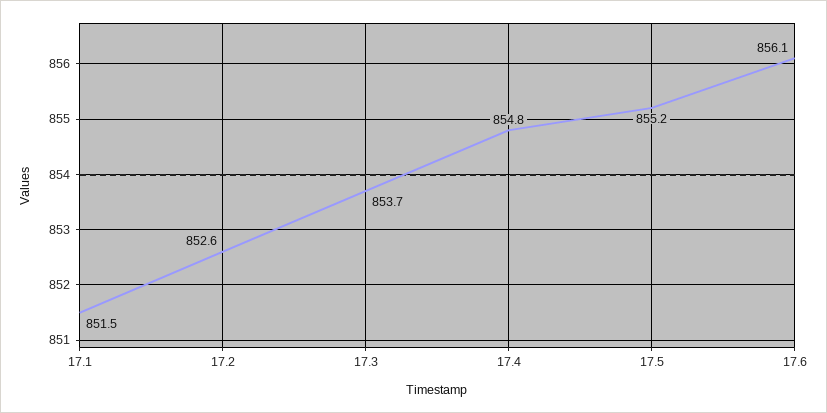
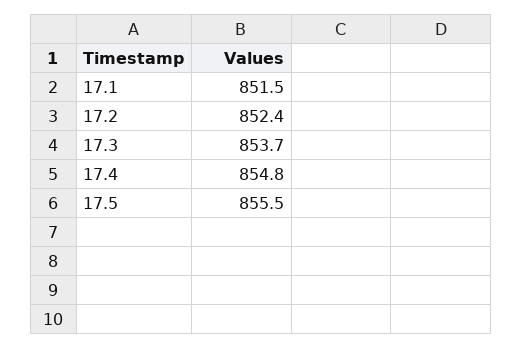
17.2: 852.6 -> 852.4
17.5: 855.2 -> 855.5
17.6: 856.1 -> none

